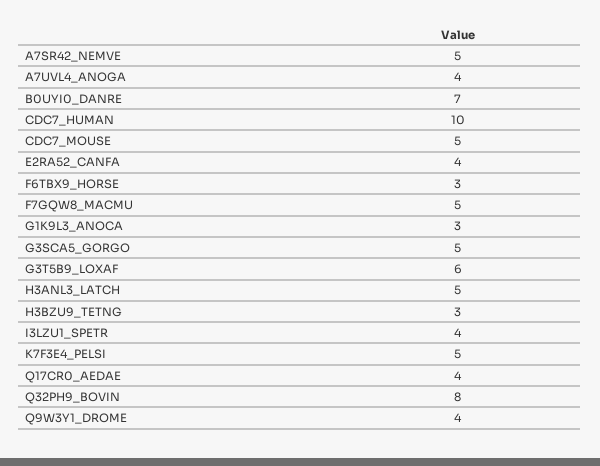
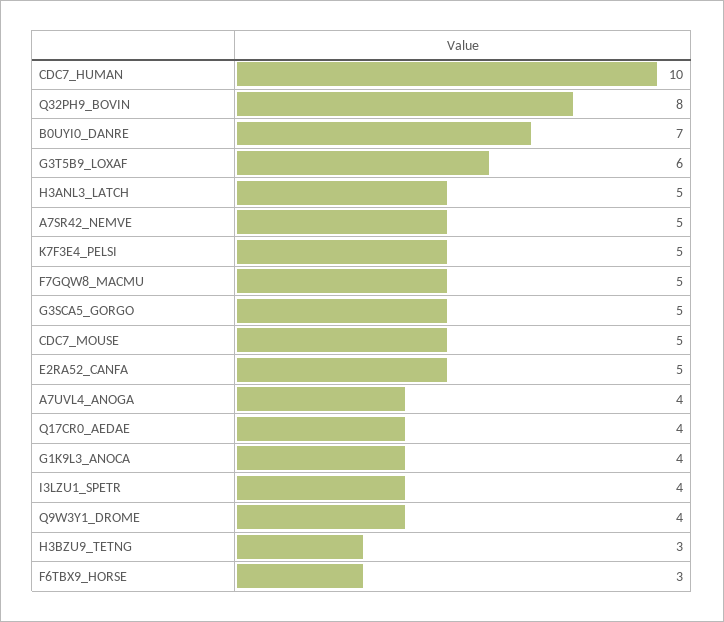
E2RA52_CANFA: 4 -> 5
G1K9L3_ANOCA: 3 -> 4

